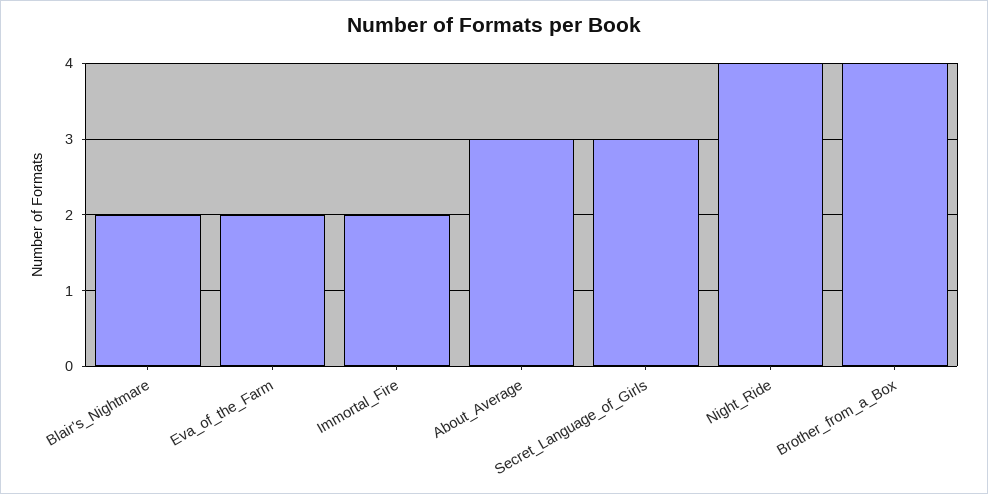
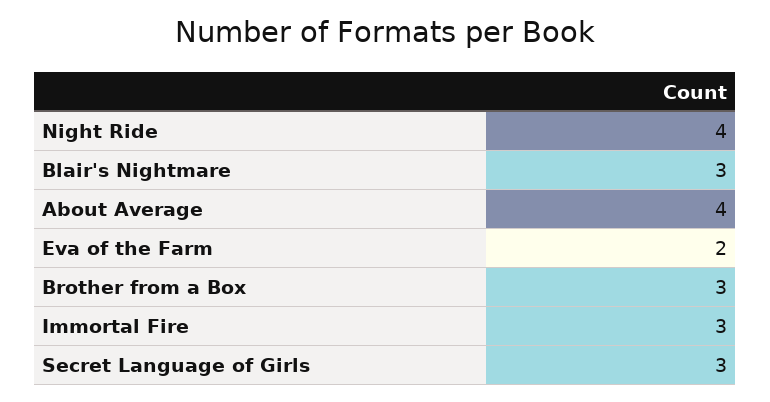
Blair's_Nightmare: 2 -> 3
Immortal_Fire: 2 -> 3
About_Average: 3 -> 4
Brother_from_a_Box: 4 -> 3

